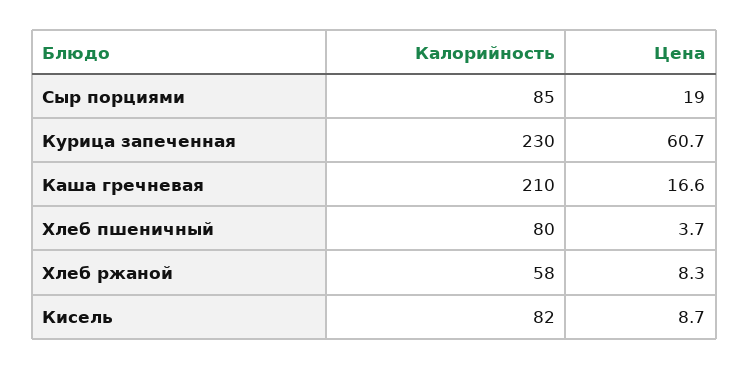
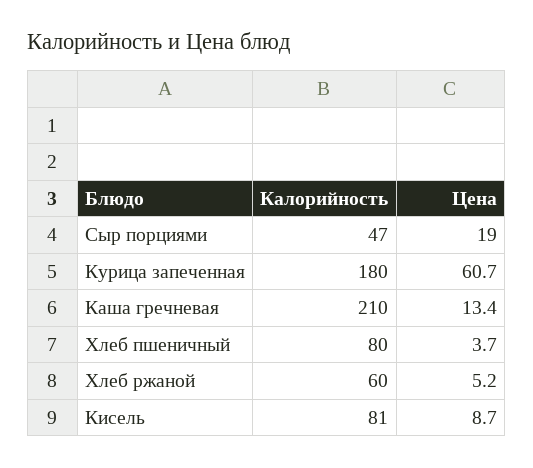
Калорийность, Сыр порциями: 85 -> 47
Калорийность, Курица запеченная: 230 -> 180
Цена, Каша гречневая: 16.6 -> 13.4
Калорийность, Хлеб ржаной: 58 -> 60
Цена, Хлеб ржаной: 8.3 -> 5.2
Калорийность, Кисель: 82 -> 81

